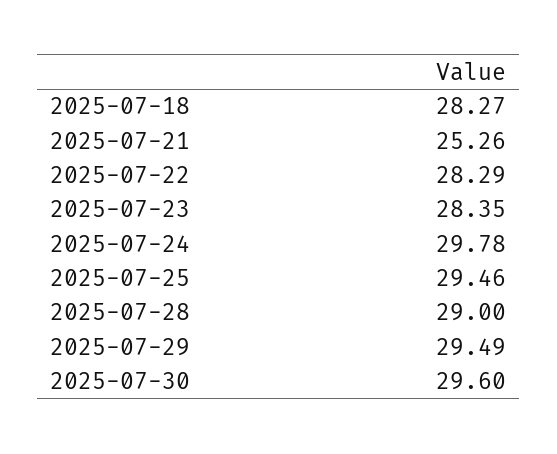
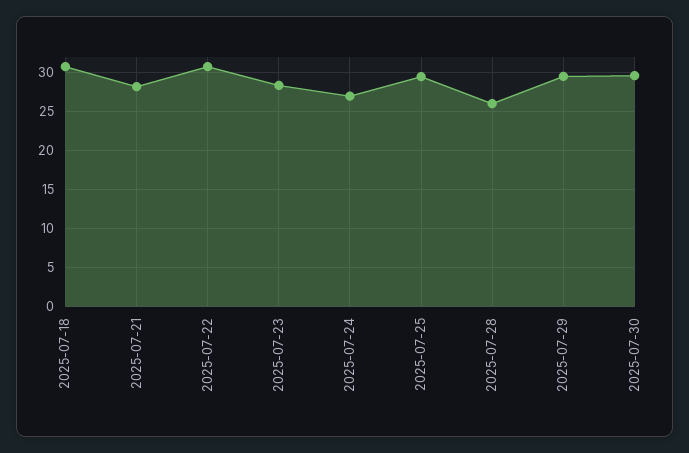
2025-07-18: 28.27 -> 31
2025-07-21: 25.26 -> 28
2025-07-22: 28.29 -> 31
2025-07-24: 29.78 -> 27
2025-07-28: 29 -> 26

